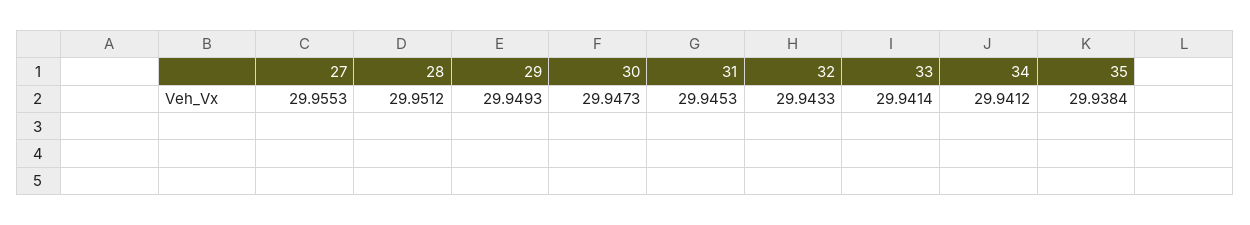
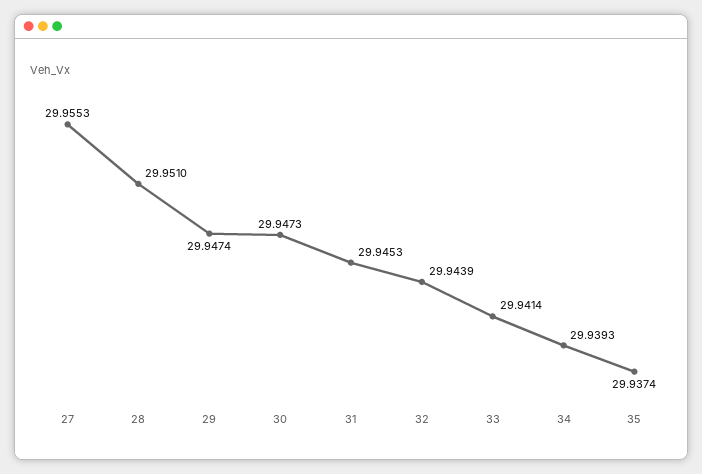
28: 29.9512 -> 29.951
29: 29.9493 -> 29.9474
32: 29.9433 -> 29.9439
34: 29.9412 -> 29.9393
35: 29.9384 -> 29.9374

